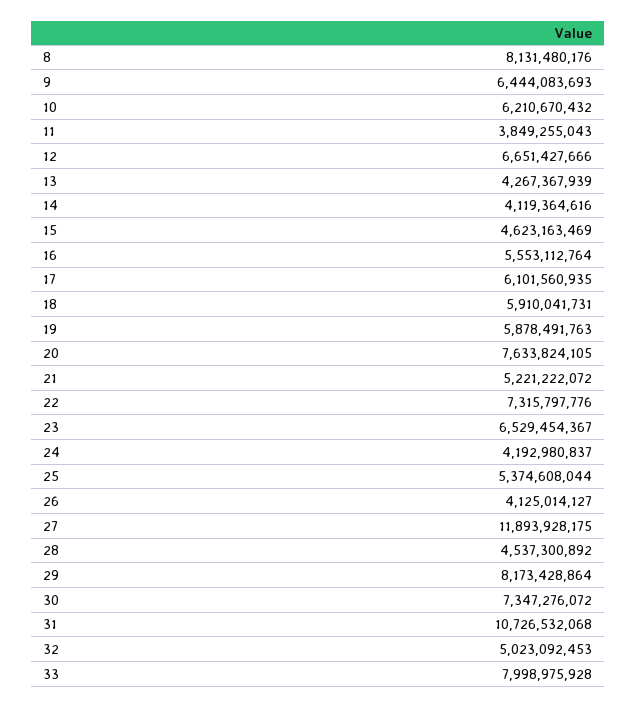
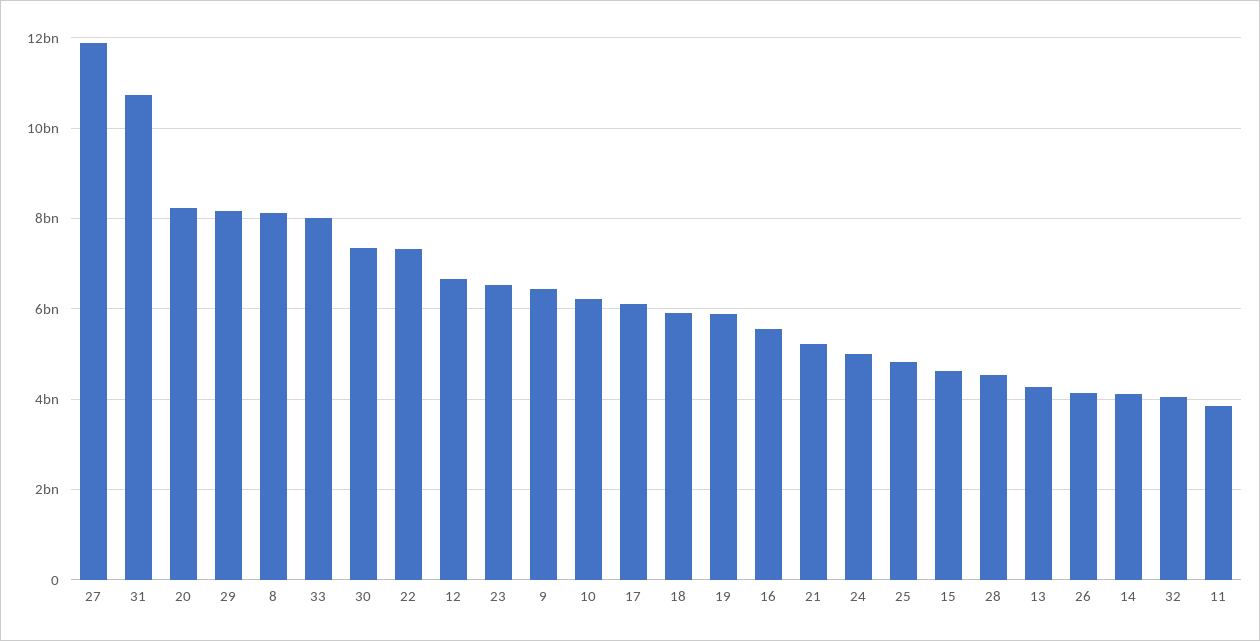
20: 7633824105 -> 8200000000
24: 4192980837 -> 5000000000
25: 5374608044 -> 4800000000
32: 5023092453 -> 4000000000

